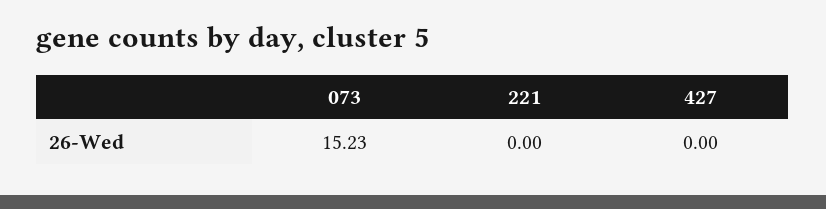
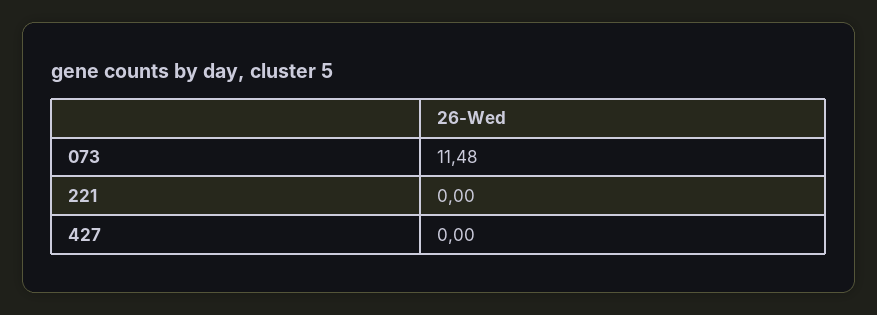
073: 15.23 -> 11.48

